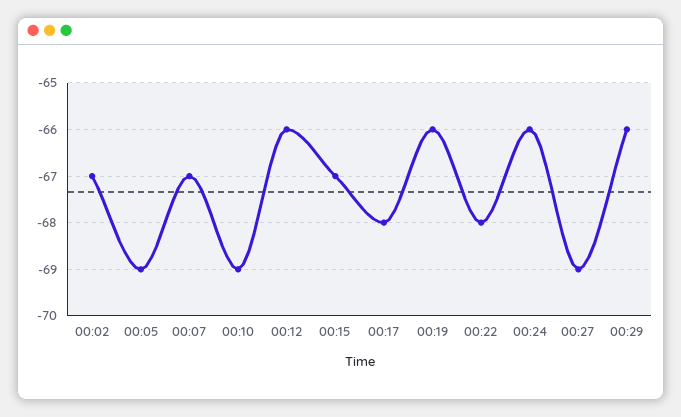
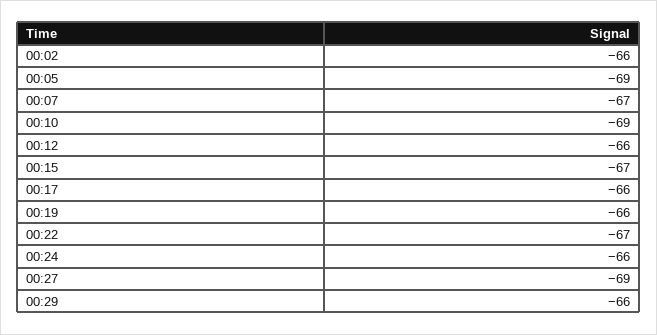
00:02: -67 -> -66
00:17: -68 -> -66
00:22: -68 -> -67

